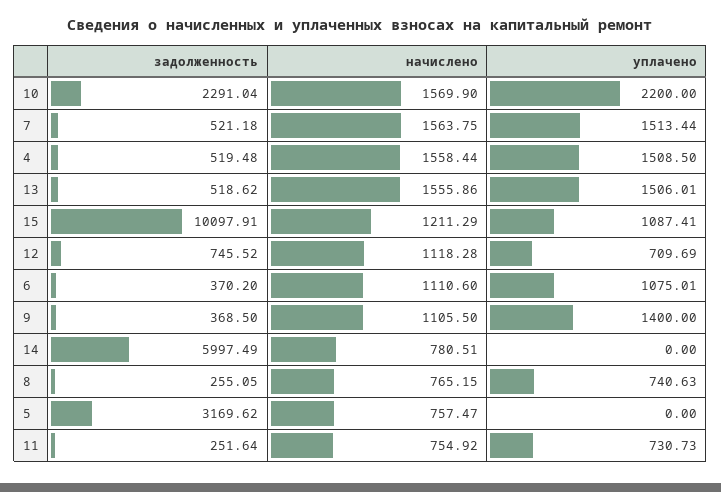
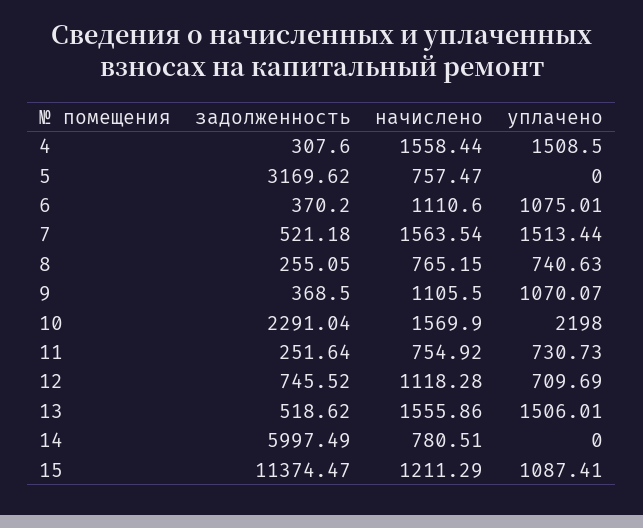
уплачено, 10: 2200 -> 2198
начислено, 7: 1563.75 -> 1563.54
задолженность, 4: 519.48 -> 307.6
задолженность, 15: 10097.91 -> 11374.47
уплачено, 9: 1400 -> 1070.07

